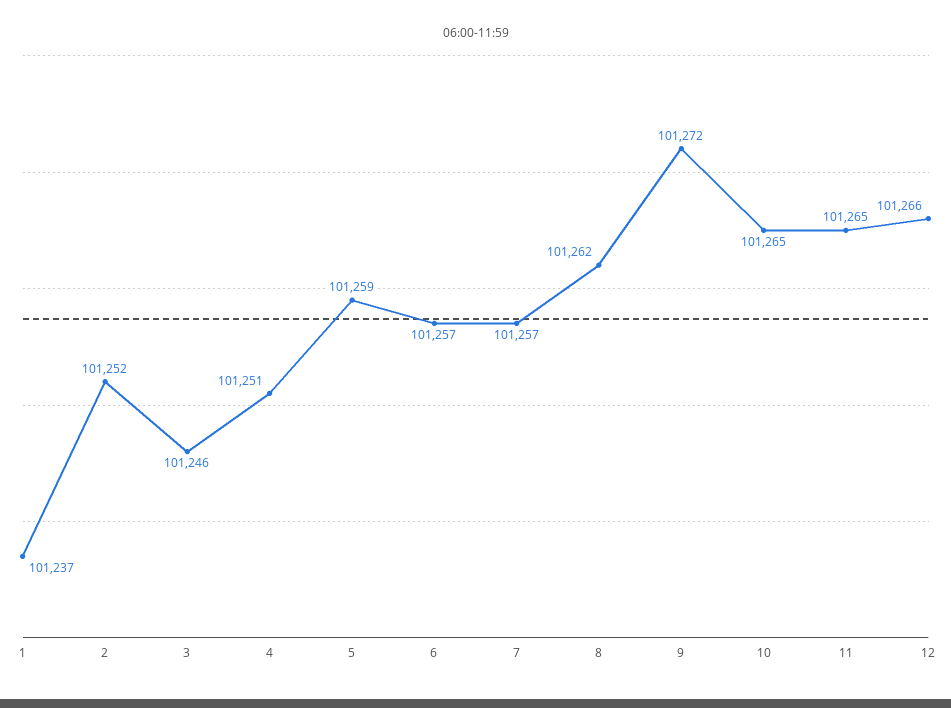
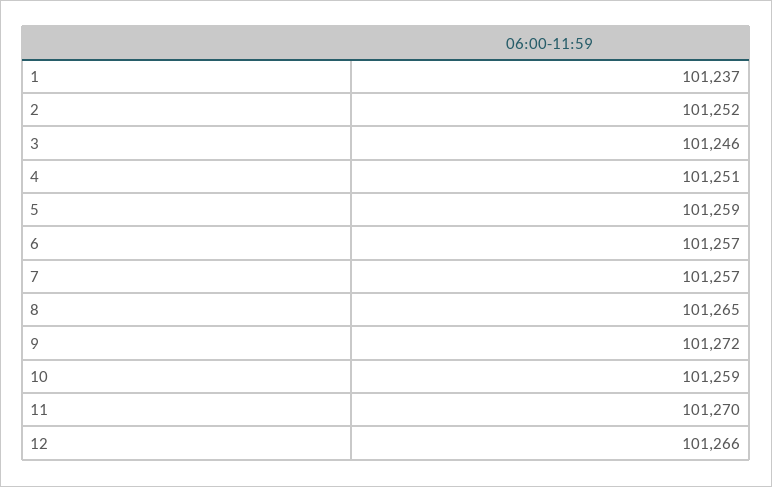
8: 101262 -> 101265
10: 101265 -> 101259
11: 101265 -> 101270

